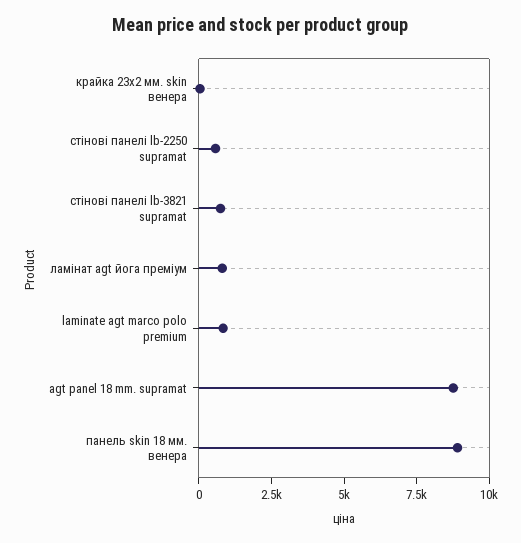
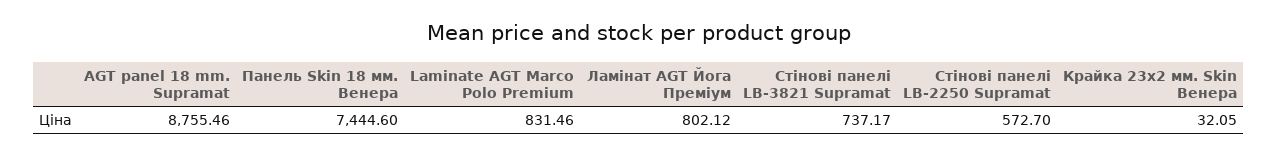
панель skin 18 мм. венера: 9000 -> 7444.6

